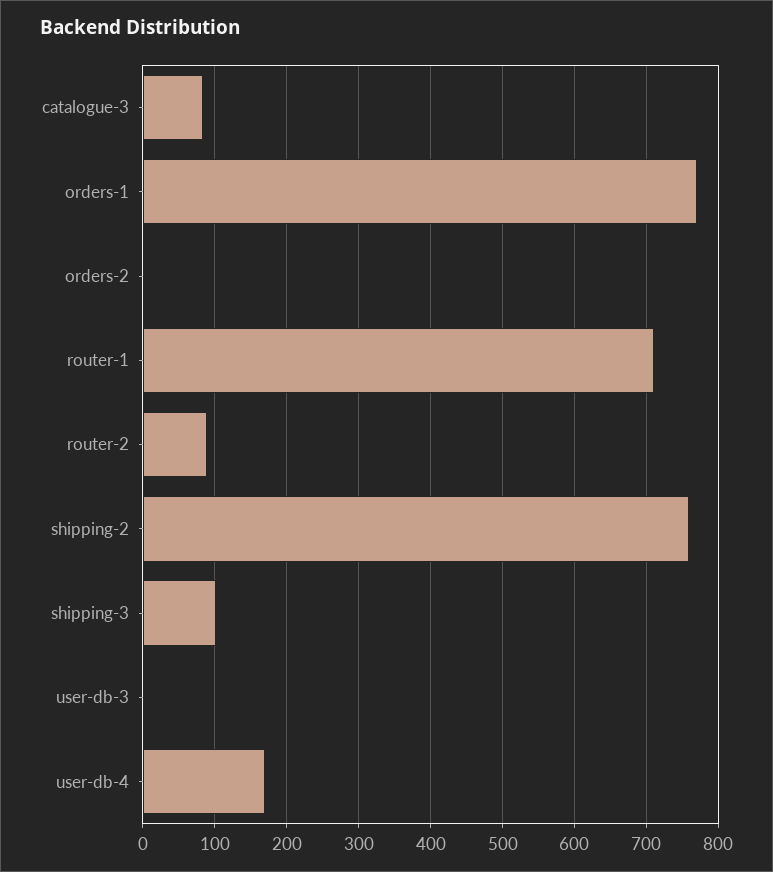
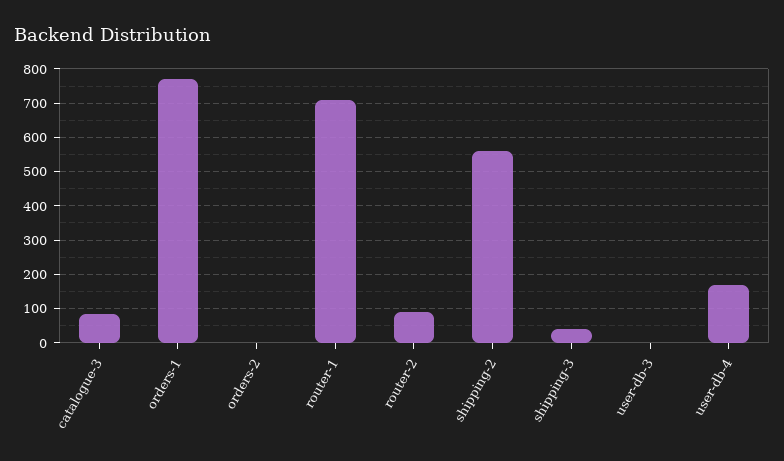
shipping-2: 760 -> 560
shipping-3: 100 -> 40

